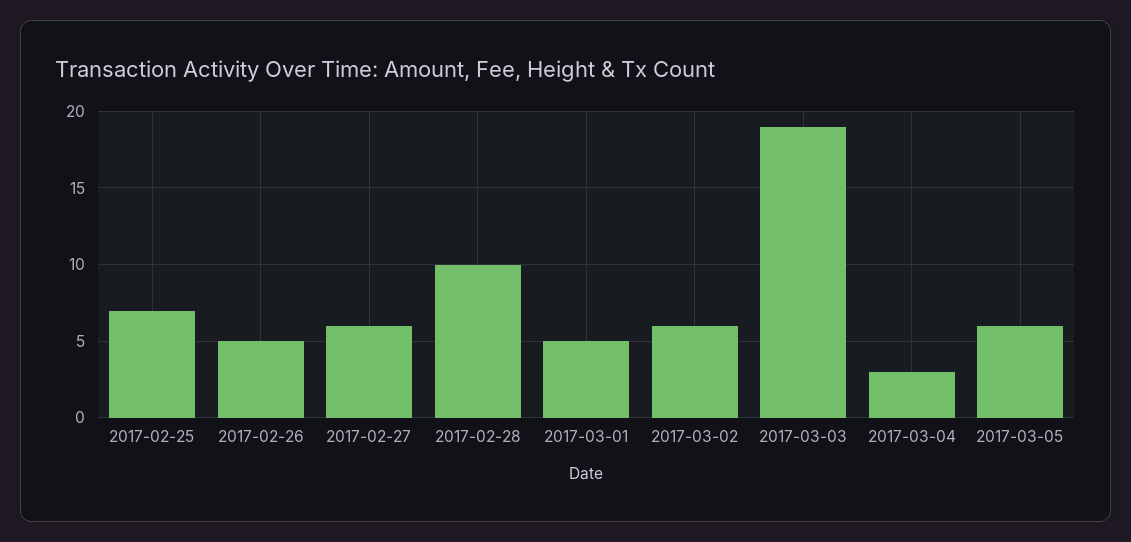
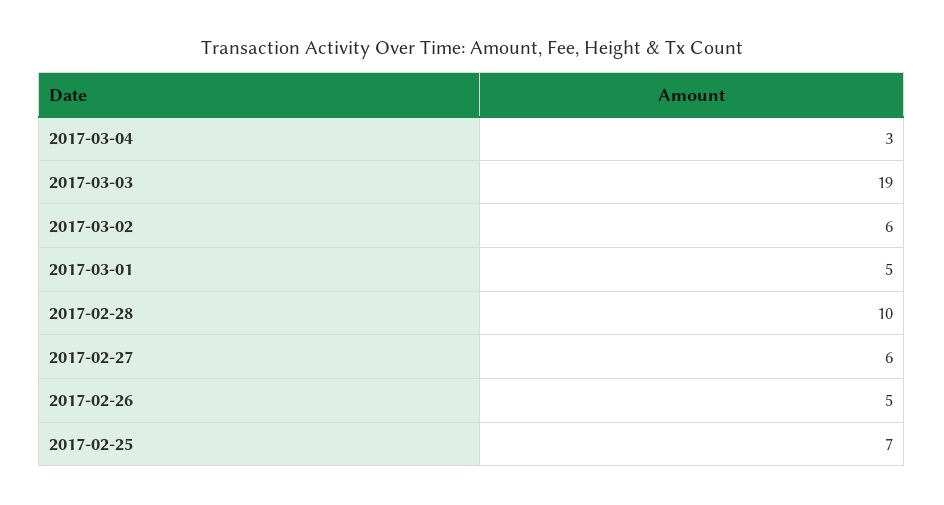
2017-03-05: 6 -> none

